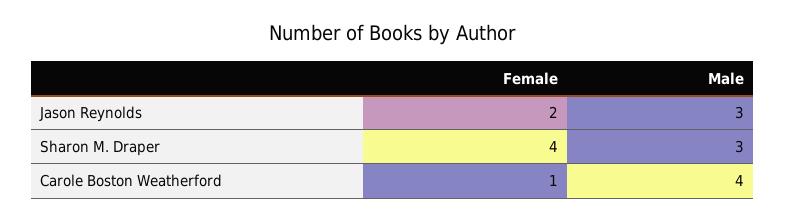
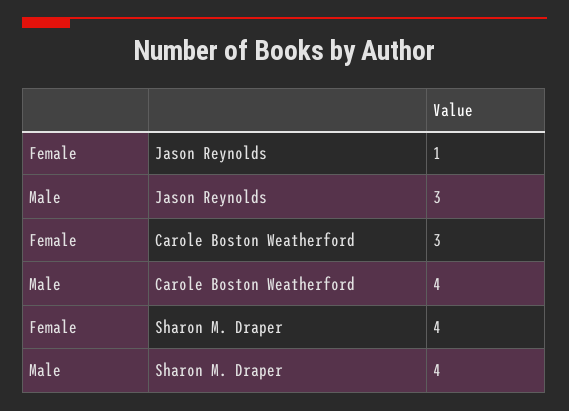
Female, Jason Reynolds: 2 -> 1
Male, Sharon M. Draper: 3 -> 4
Female, Carole Boston Weatherford: 1 -> 3

